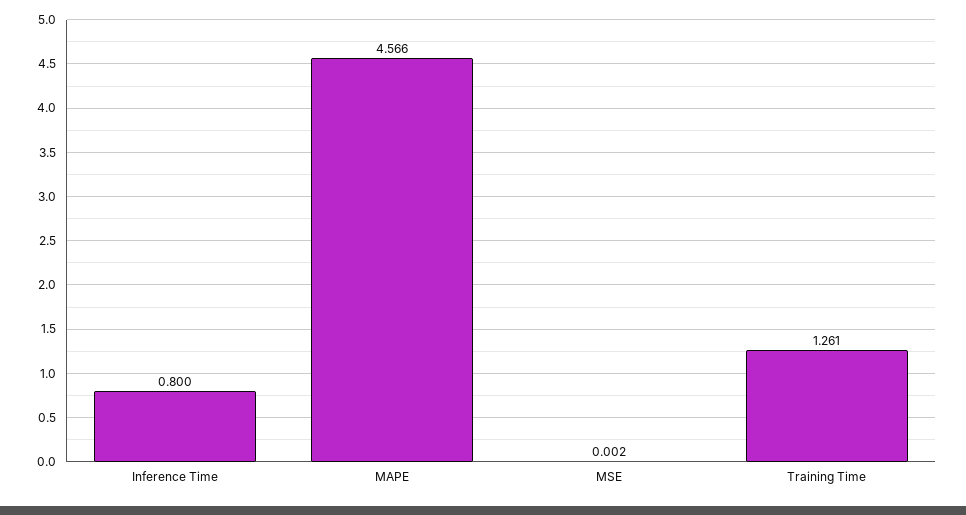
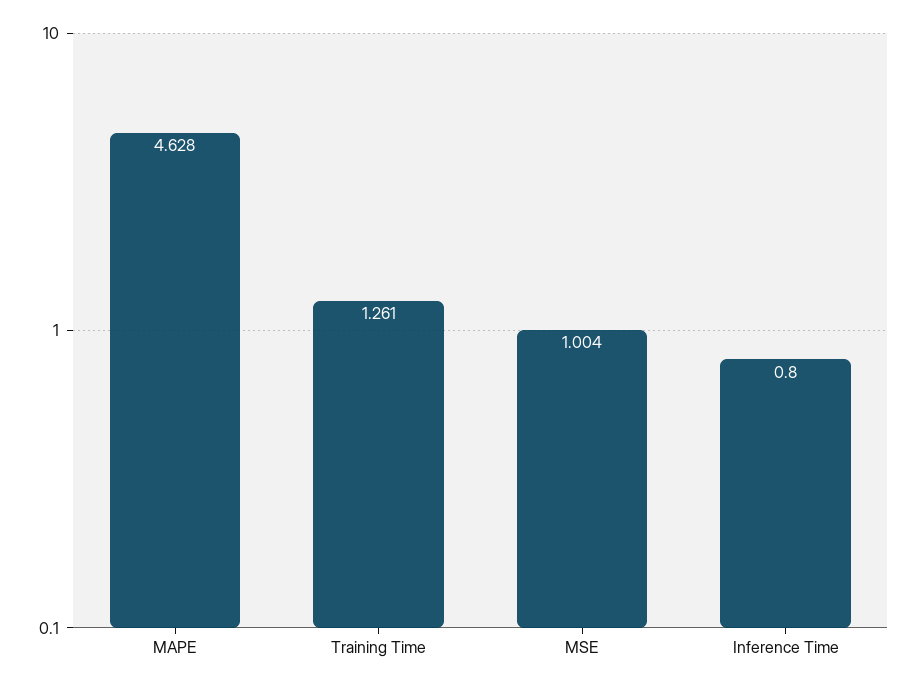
MAPE: 4.566 -> 4.628
MSE: 0.002 -> 1.004

